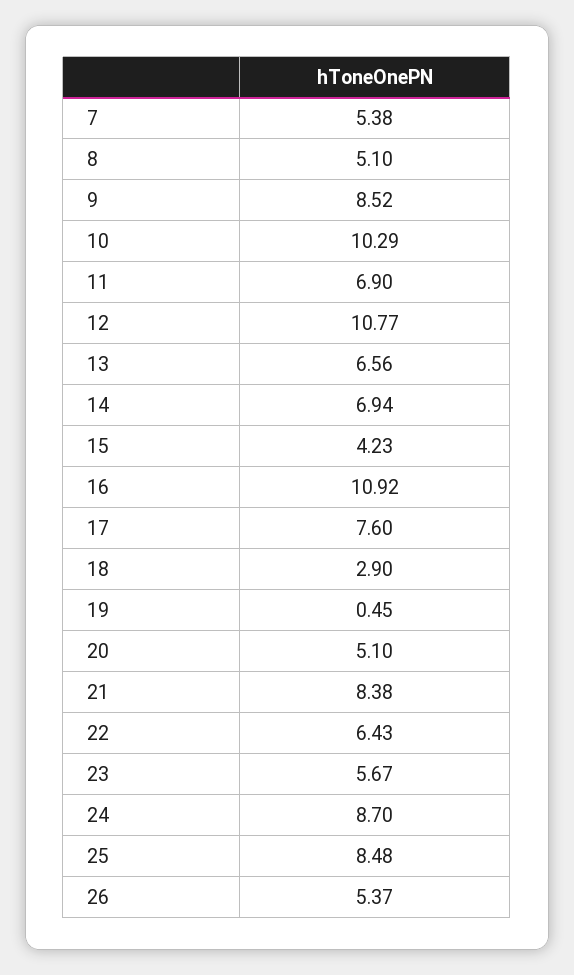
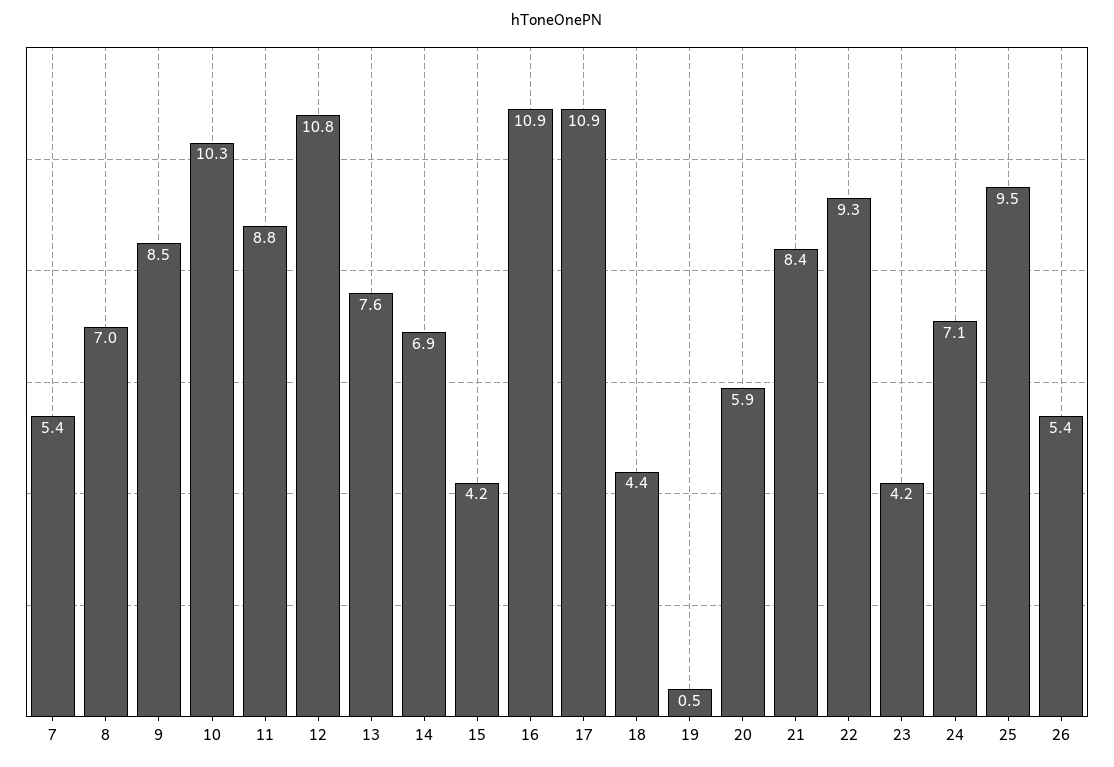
8: 5.1 -> 7
11: 6.9 -> 8.8
13: 6.56 -> 7.6
17: 7.6 -> 10.9
18: 2.9 -> 4.4
20: 5.1 -> 5.9
22: 6.43 -> 9.3
23: 5.67 -> 4.2
24: 8.7 -> 7.1
25: 8.48 -> 9.5

